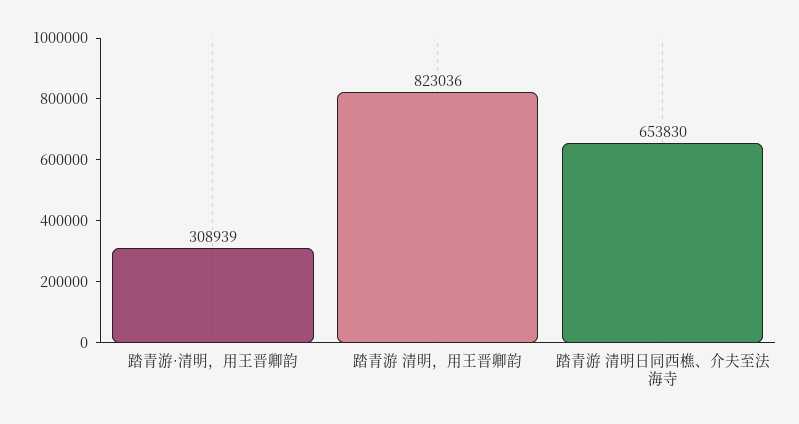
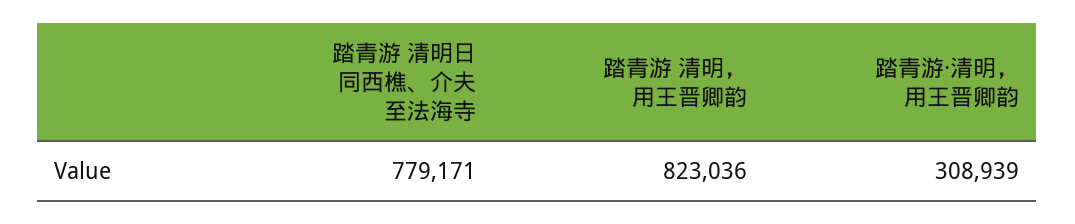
踏青游 清明日同西樵、介夫至法海寺: 653830 -> 779171

